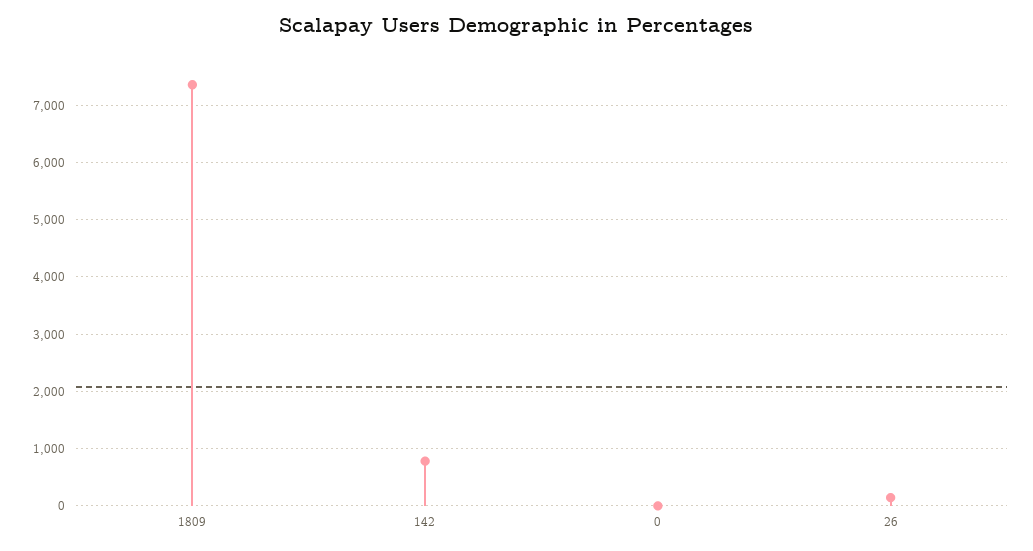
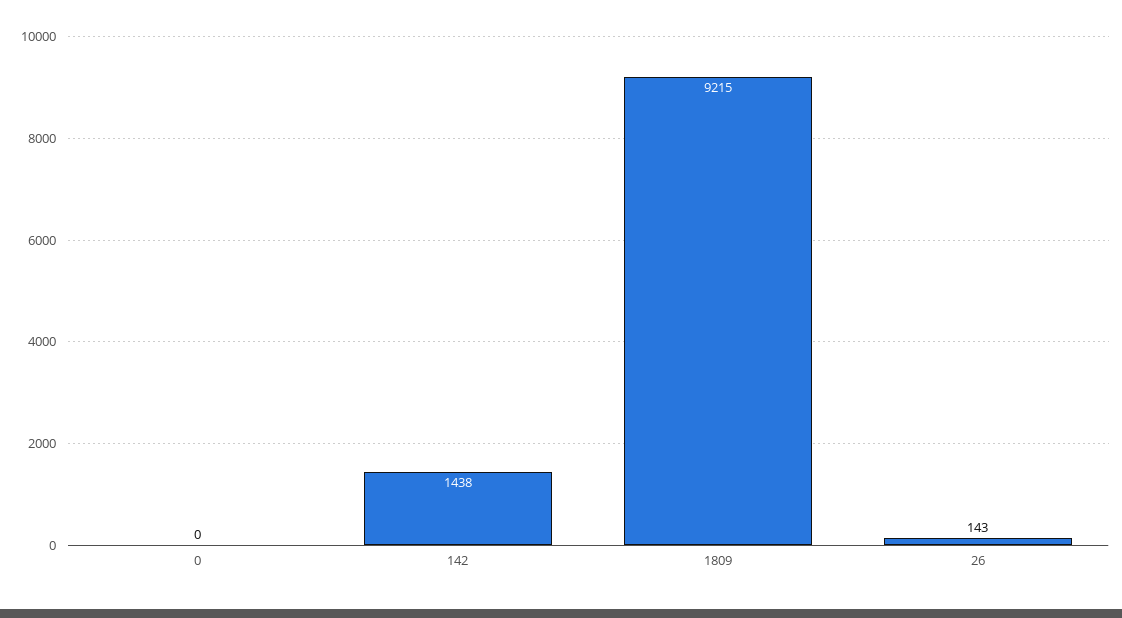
1809: 7400 -> 9215
142: 800 -> 1438

